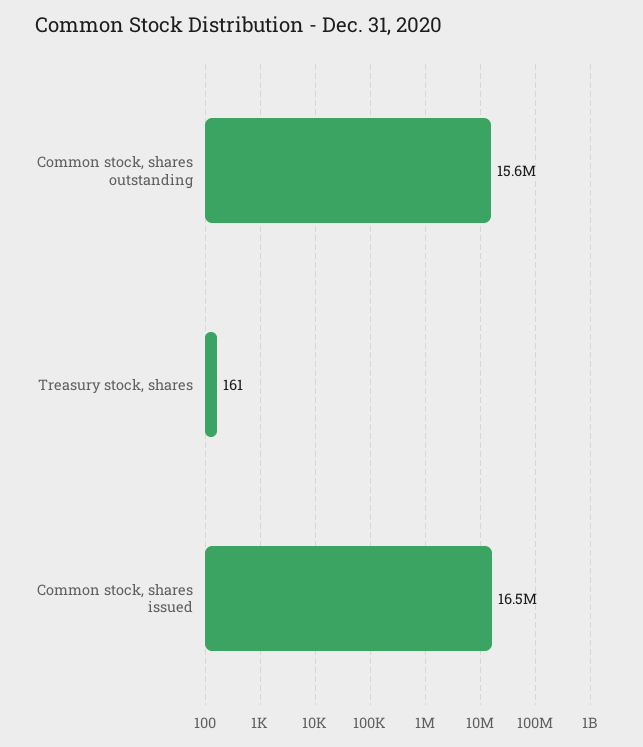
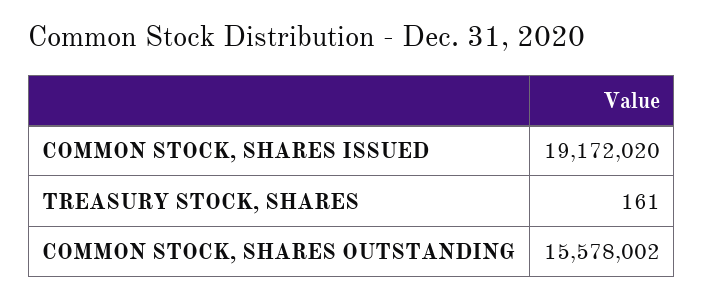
Common stock, shares issued: 16500000 -> 19172020

